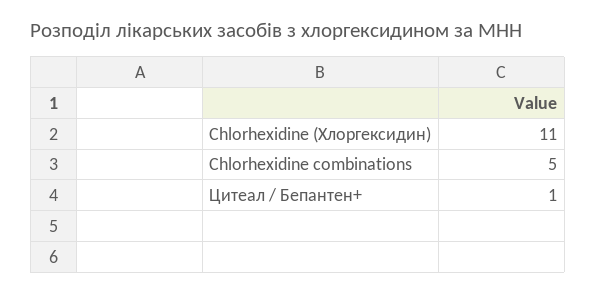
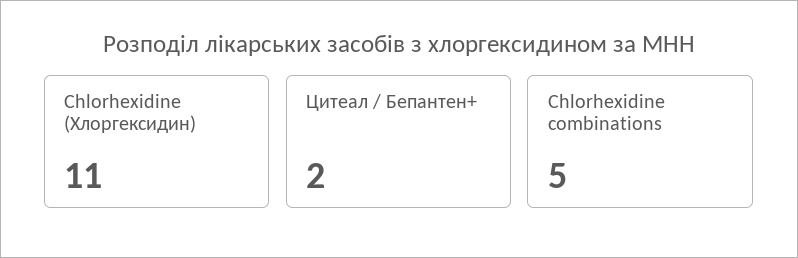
Цитеал / Бепантен+: 1 -> 2

